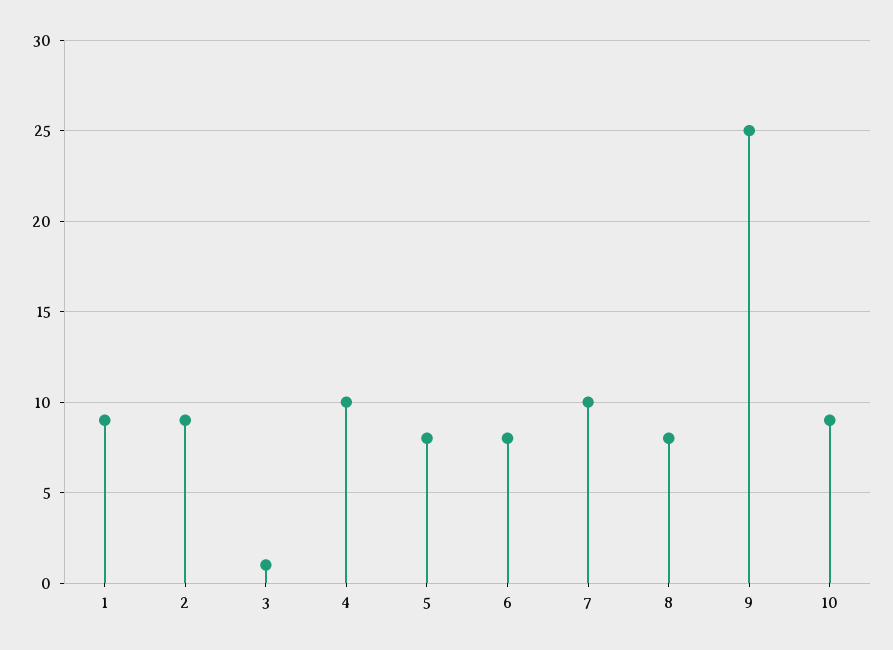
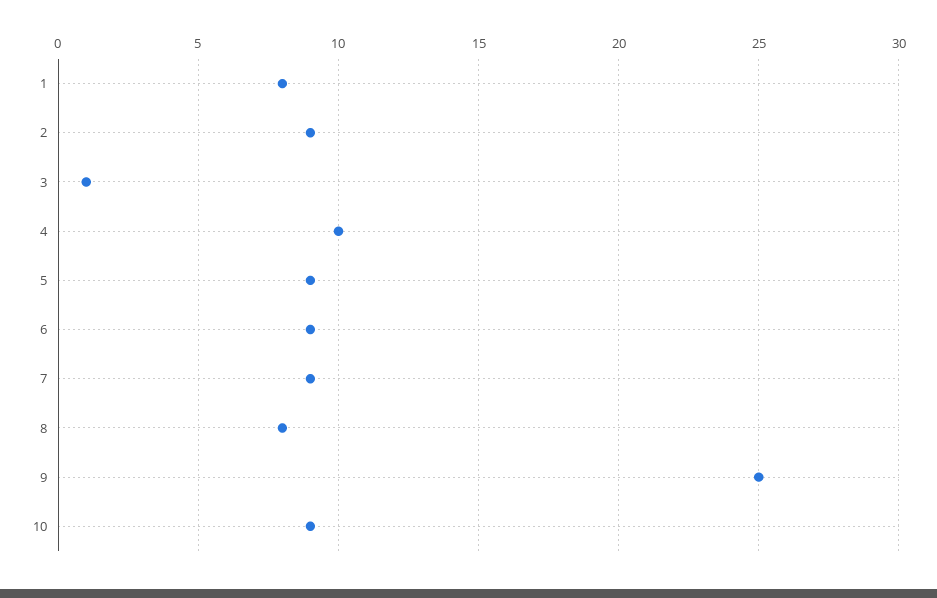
1: 9 -> 8
5: 8 -> 9
6: 8 -> 9
7: 10 -> 9

